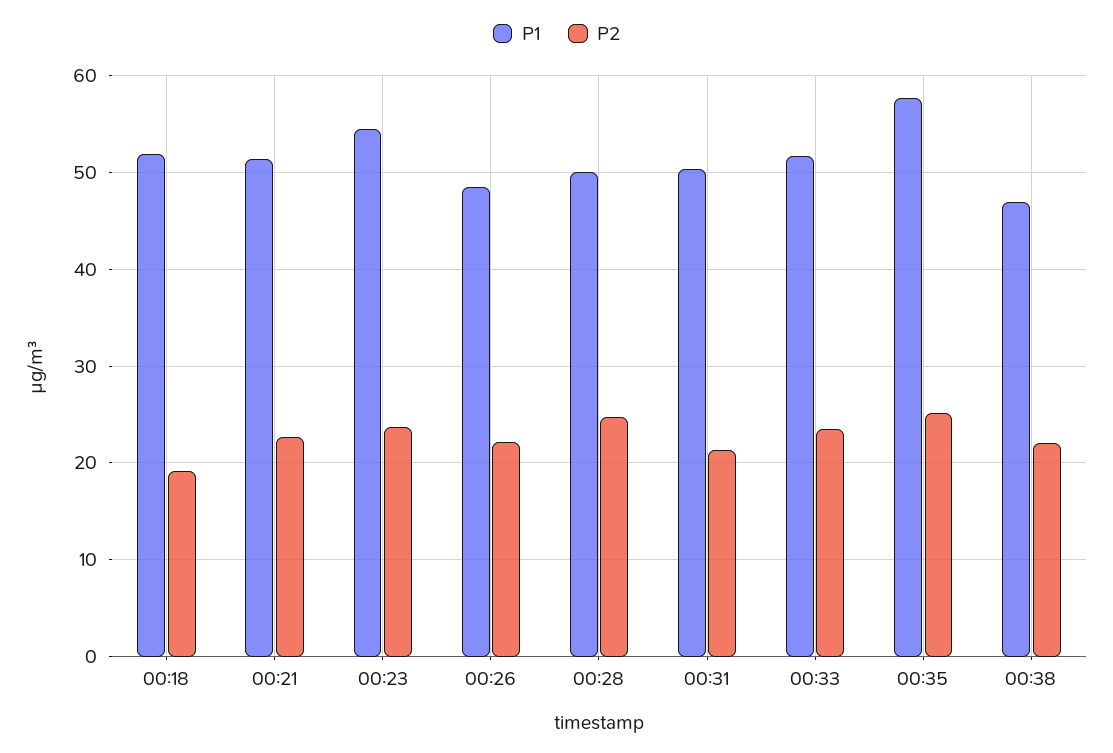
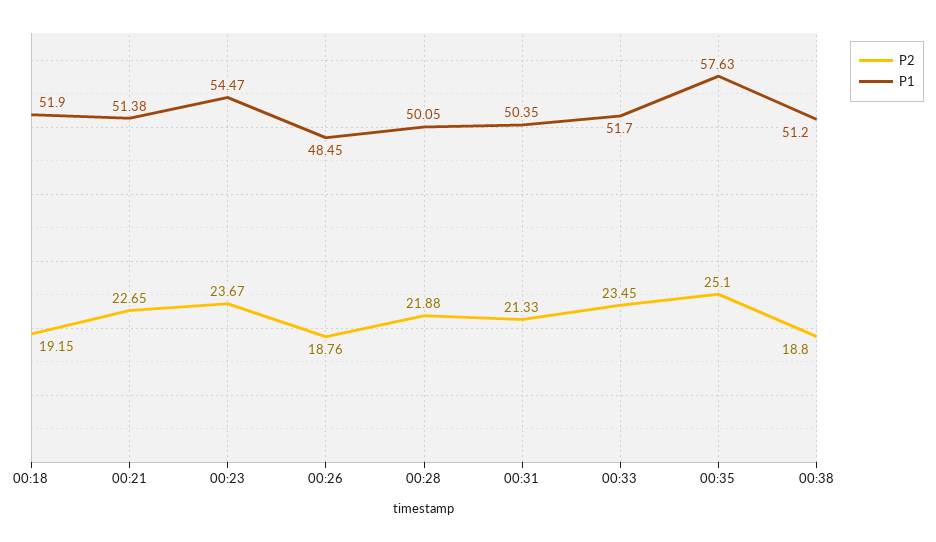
P2, 00:26: 22 -> 18.76
P2, 00:28: 25 -> 21.88
P1, 00:38: 47 -> 51.2
P2, 00:38: 22 -> 18.8

